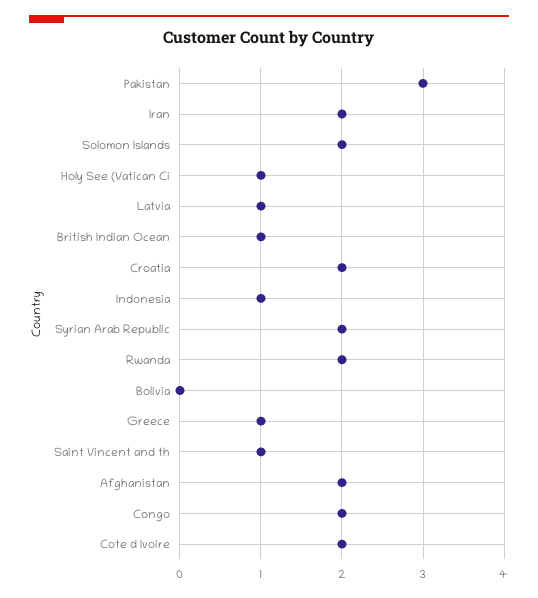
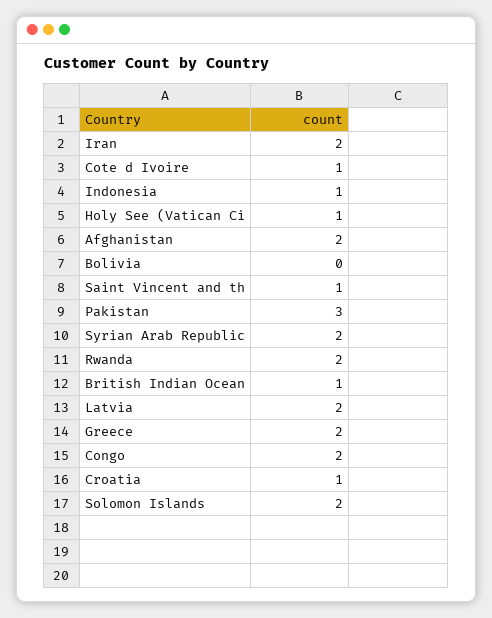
Latvia: 1 -> 2
Croatia: 2 -> 1
Greece: 1 -> 2
Cote d Ivoire: 2 -> 1

